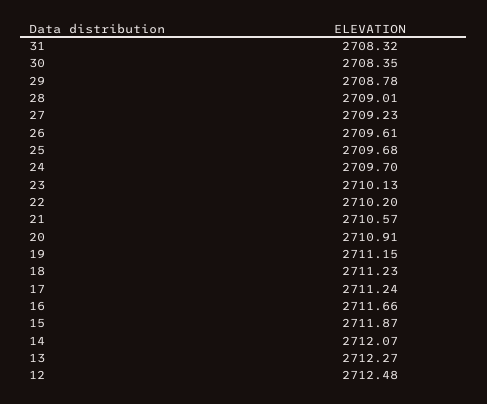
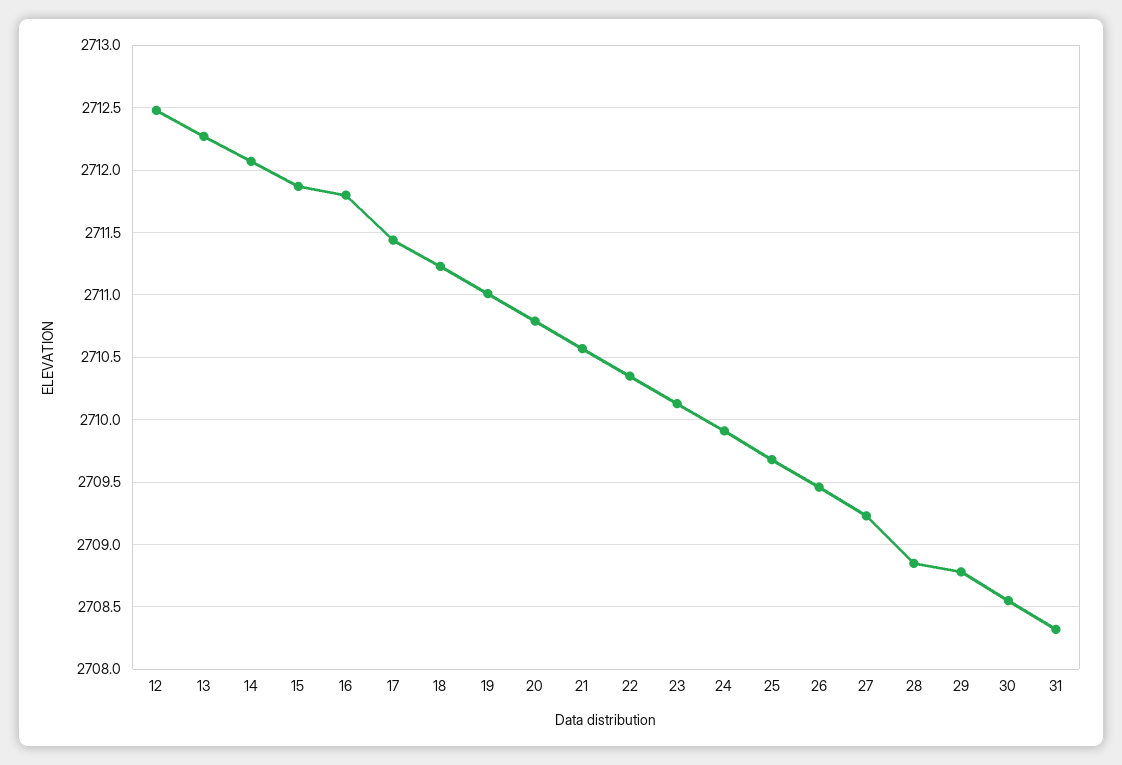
30: 2708.35 -> 2708.55
28: 2709.01 -> 2708.85
26: 2709.61 -> 2709.45
24: 2709.7 -> 2709.9
22: 2710.2 -> 2710.35
20: 2710.91 -> 2710.8
19: 2711.15 -> 2711
17: 2711.24 -> 2711.45
16: 2711.66 -> 2711.8

